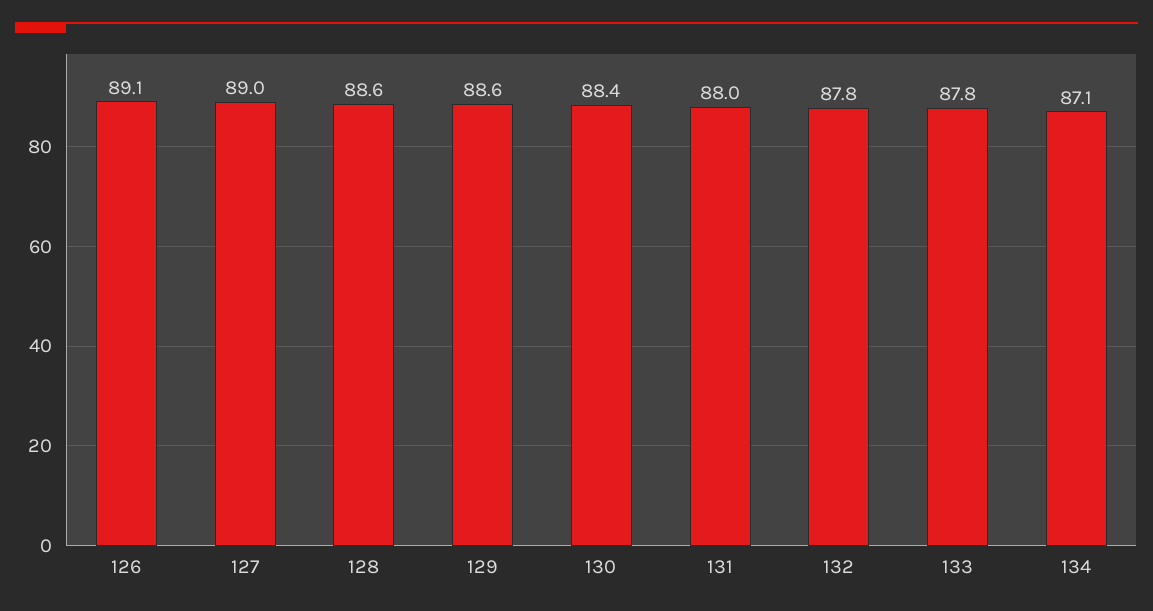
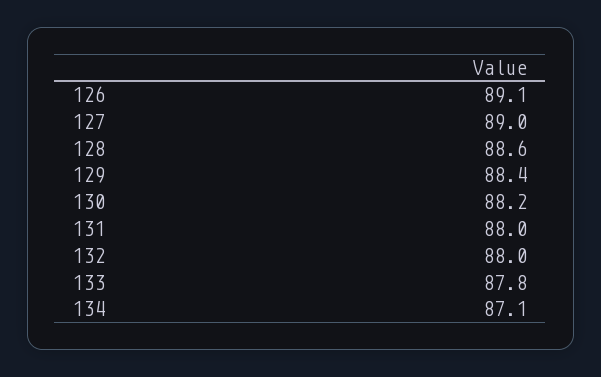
129: 88.6 -> 88.4
130: 88.4 -> 88.2
132: 87.8 -> 88

